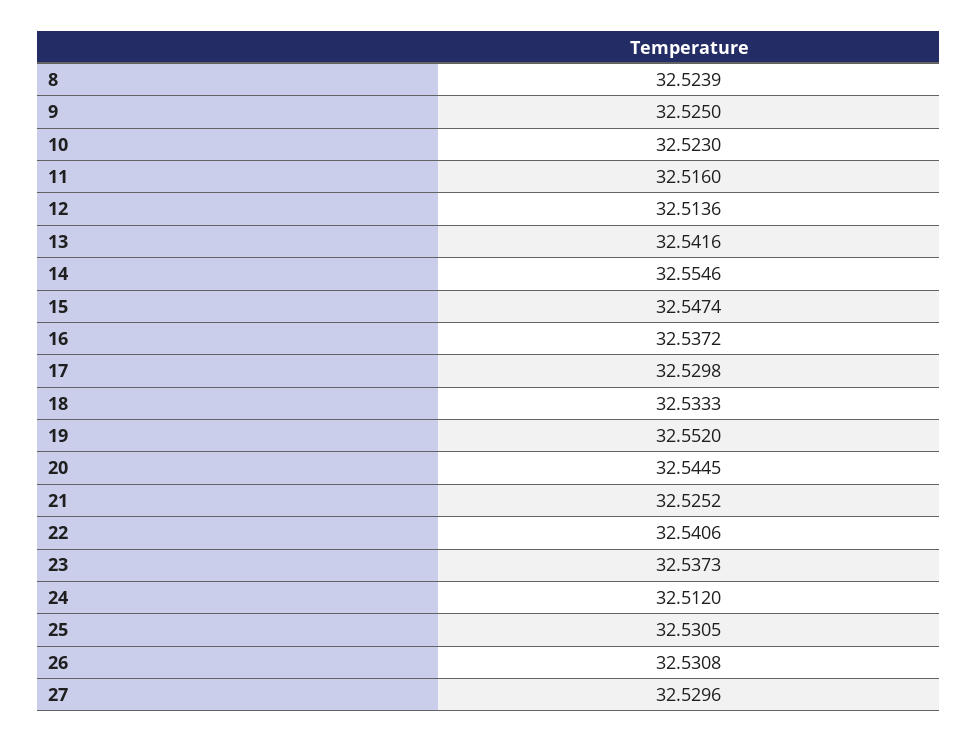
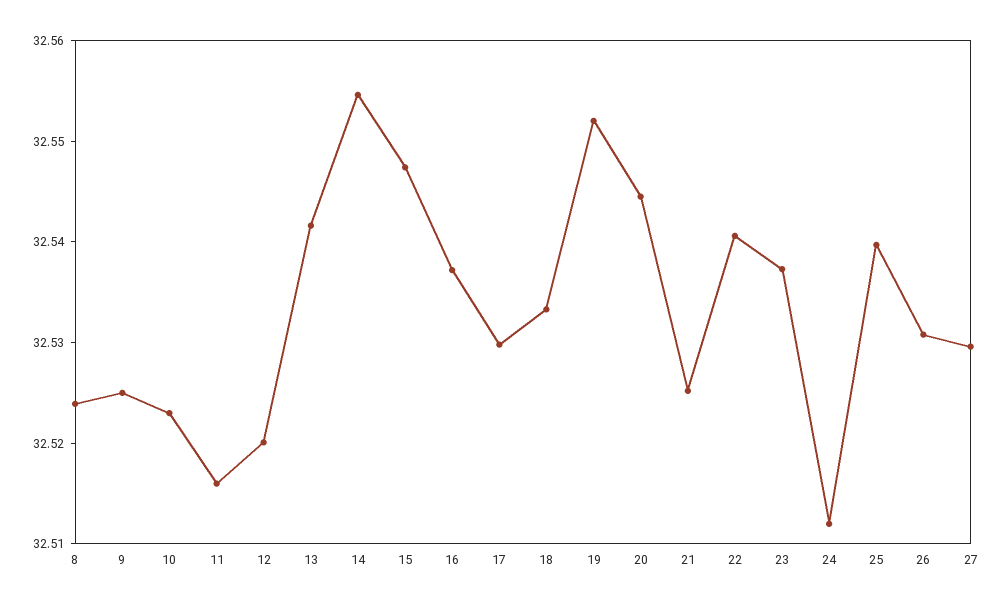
12: 32.5136 -> 32.52
25: 32.5305 -> 32.54

